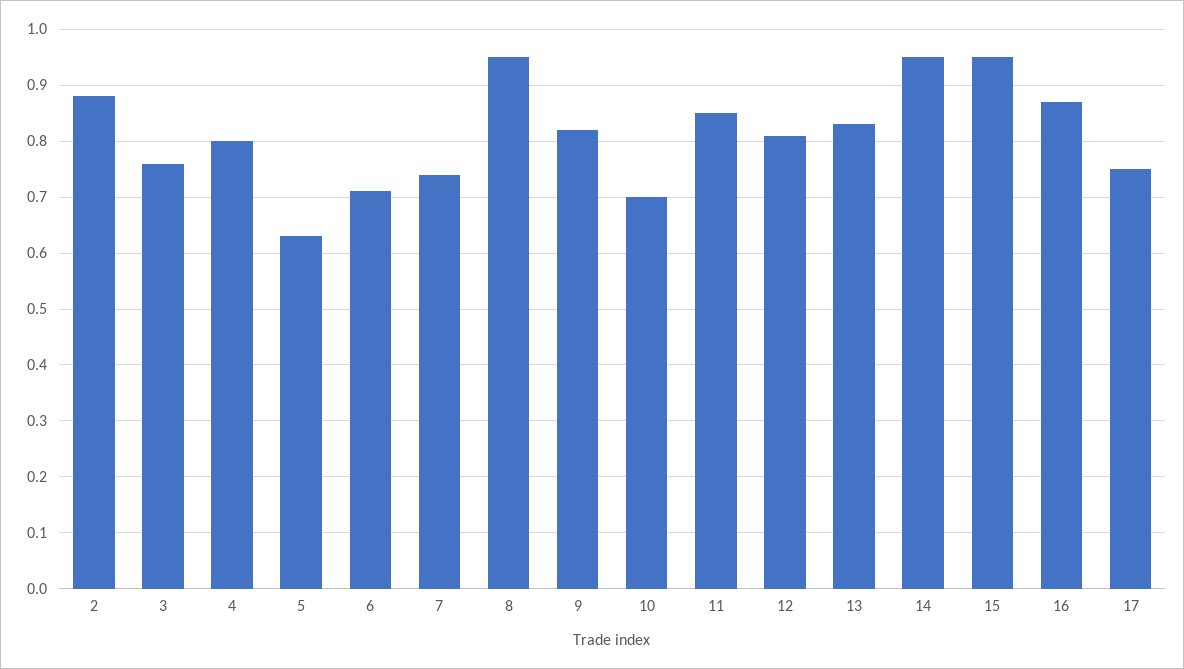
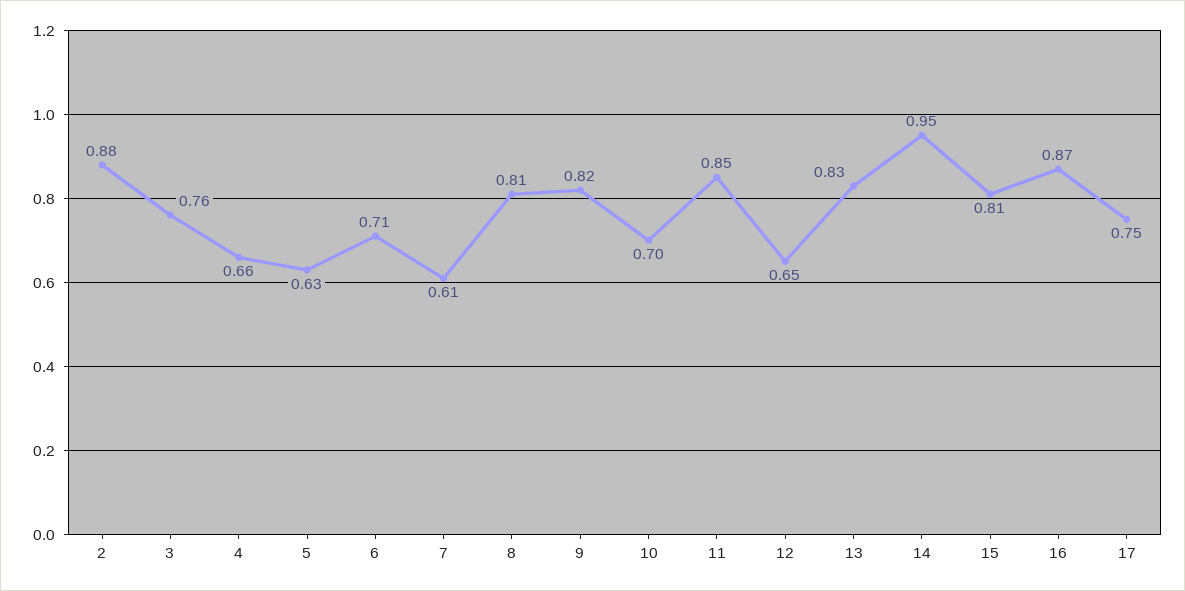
4: 0.8 -> 0.66
7: 0.75 -> 0.61
8: 0.95 -> 0.81
12: 0.8 -> 0.65
15: 0.95 -> 0.81

